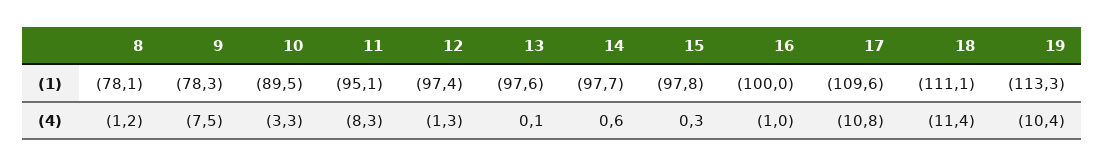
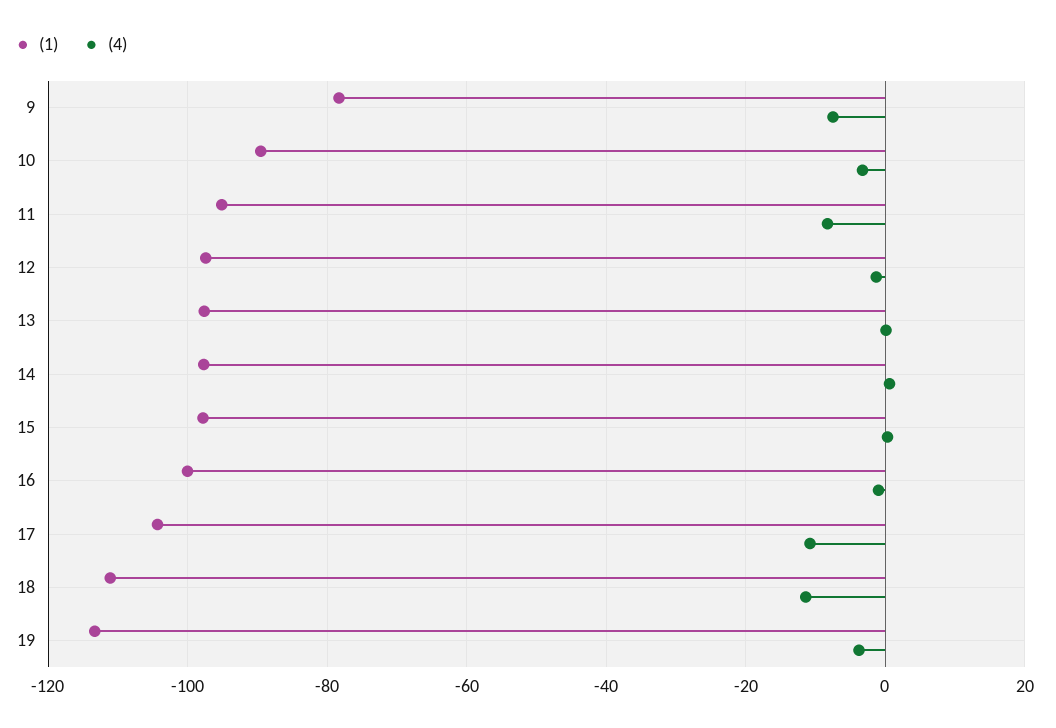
(1), 8: -78.1 -> none
(1), 17: -109.6 -> -104
(4), 8: -1.2 -> none
(4), 19: -10.4 -> -4

